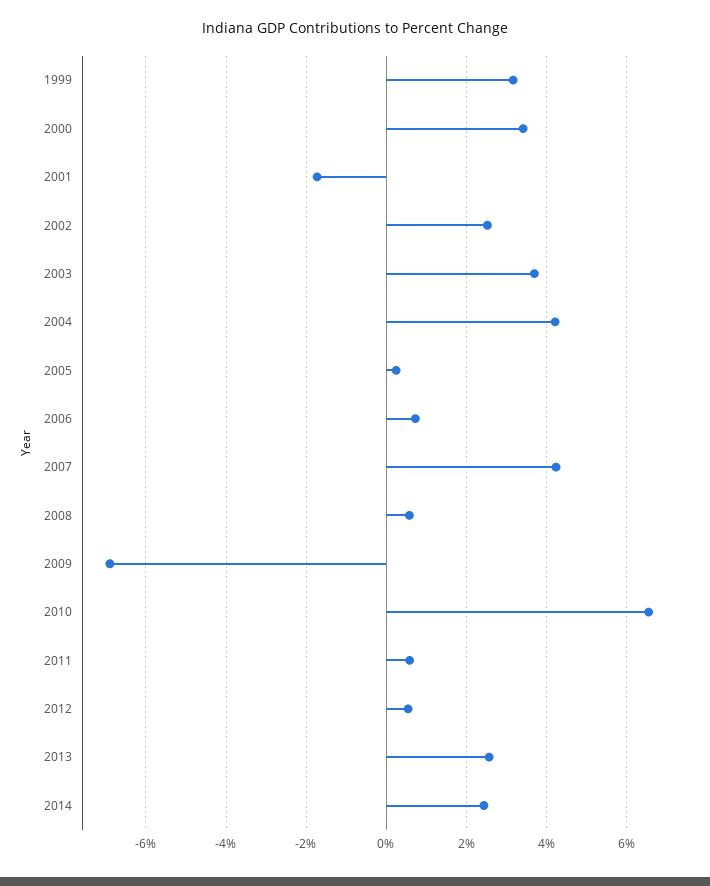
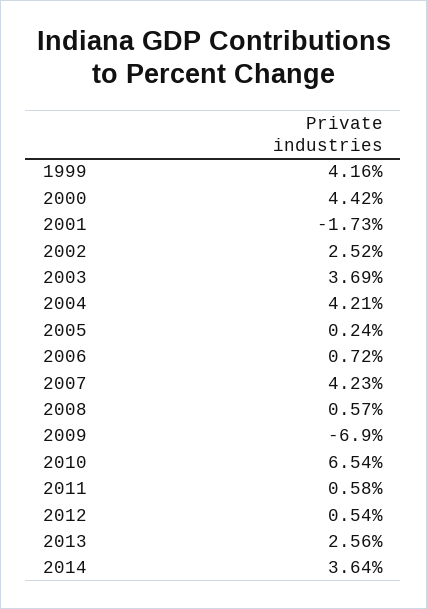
1999: 3.2 -> 4.16
2000: 3.4 -> 4.42
2014: 2.4 -> 3.64

